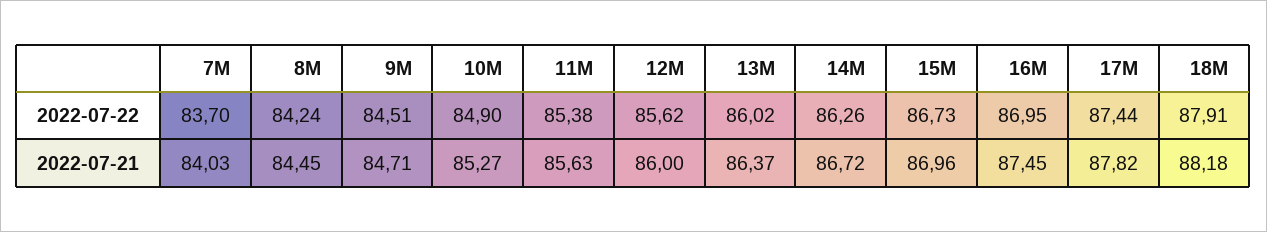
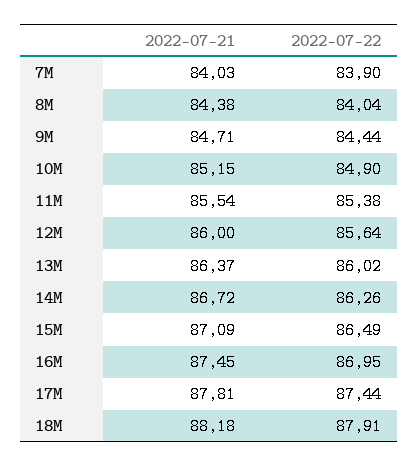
7M, 2022-07-22: 83.7 -> 83.9
8M, 2022-07-22: 84.24 -> 84.04
9M, 2022-07-22: 84.51 -> 84.44
12M, 2022-07-22: 85.62 -> 85.64
15M, 2022-07-22: 86.73 -> 86.49
8M, 2022-07-21: 84.45 -> 84.38
10M, 2022-07-21: 85.27 -> 85.15
11M, 2022-07-21: 85.63 -> 85.54
15M, 2022-07-21: 86.96 -> 87.09
17M, 2022-07-21: 87.82 -> 87.81

